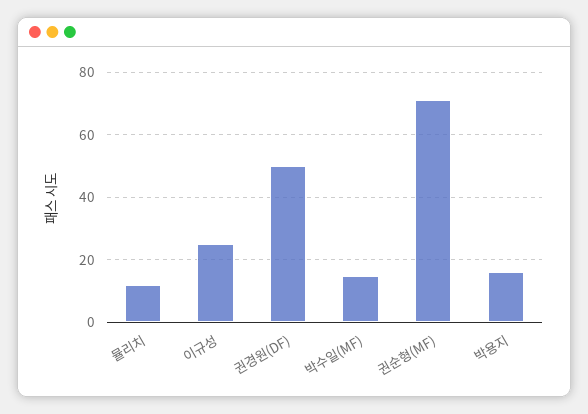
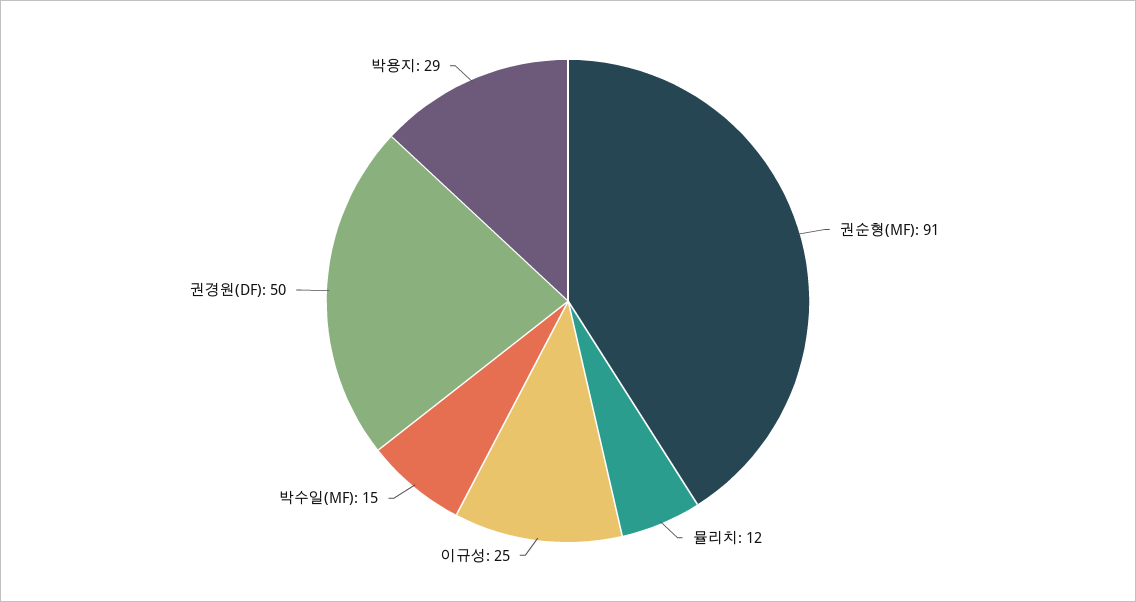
권순형(MF): 70 -> 91
박용지: 15 -> 29

